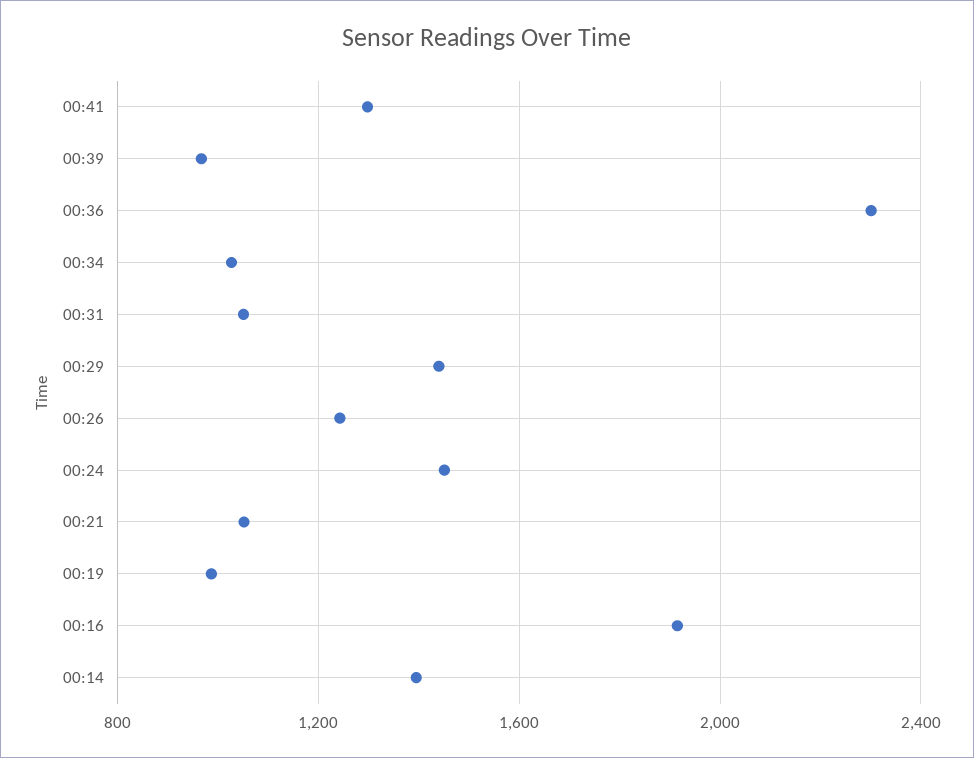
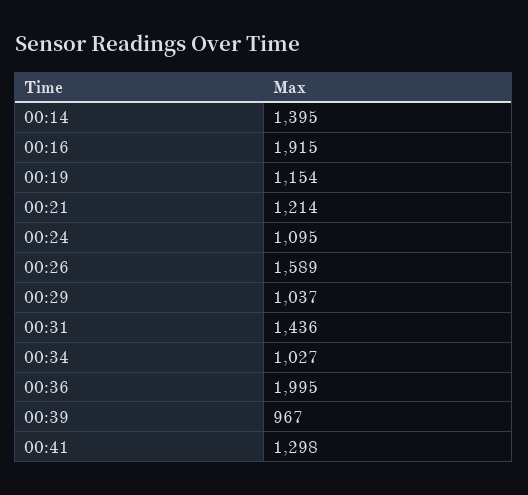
00:36: 2300 -> 1995
00:31: 1050 -> 1436
00:29: 1450 -> 1037
00:26: 1250 -> 1589
00:24: 1450 -> 1095
00:21: 1050 -> 1214
00:19: 1000 -> 1154

